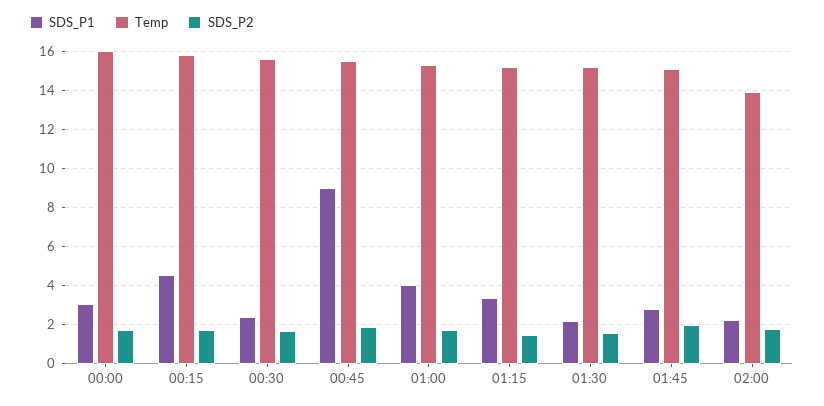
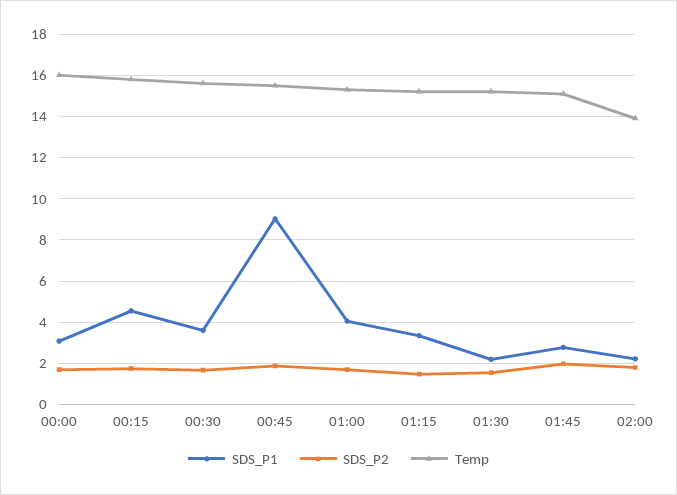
SDS_P1, 00:30: 2.5 -> 3.5

